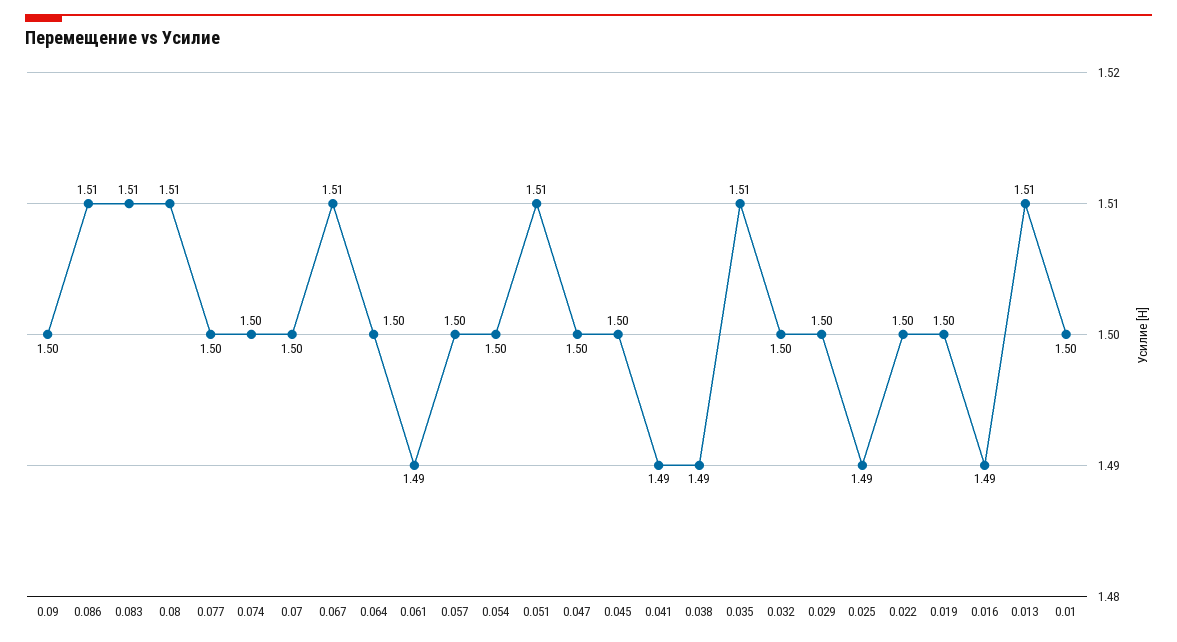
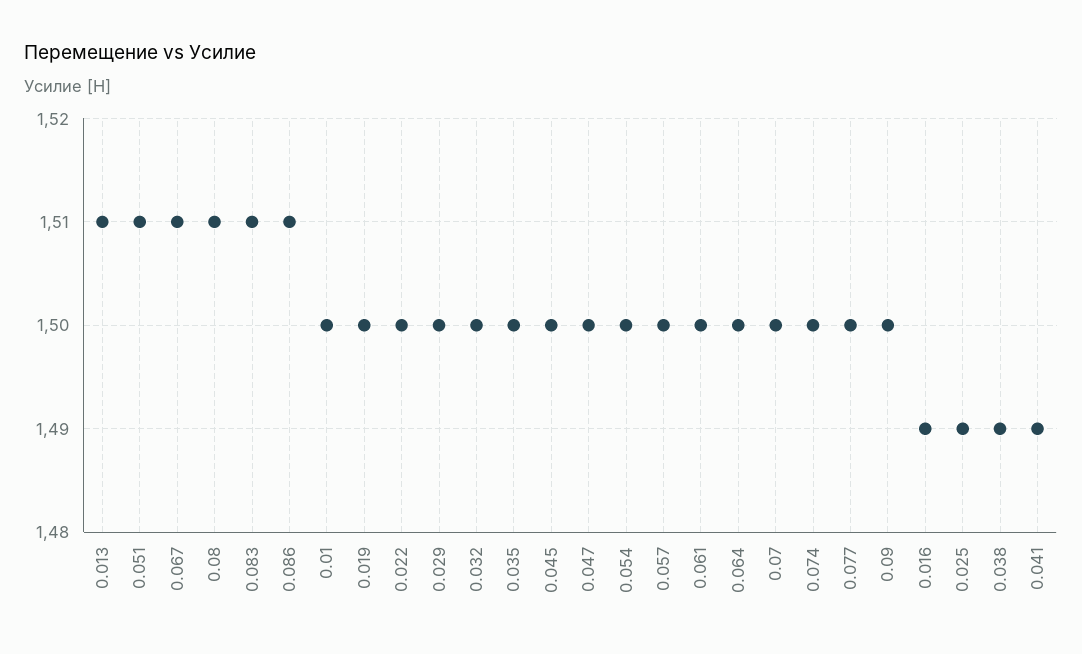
0.061: 1.49 -> 1.5
0.035: 1.51 -> 1.5

